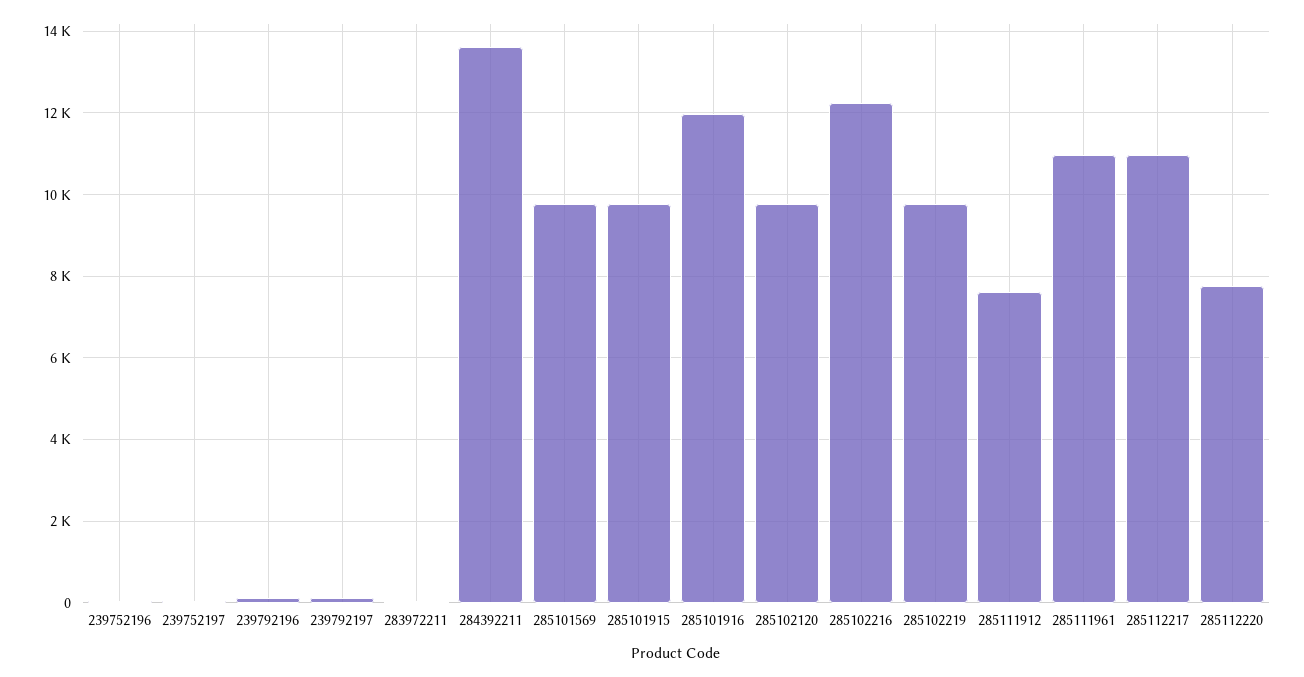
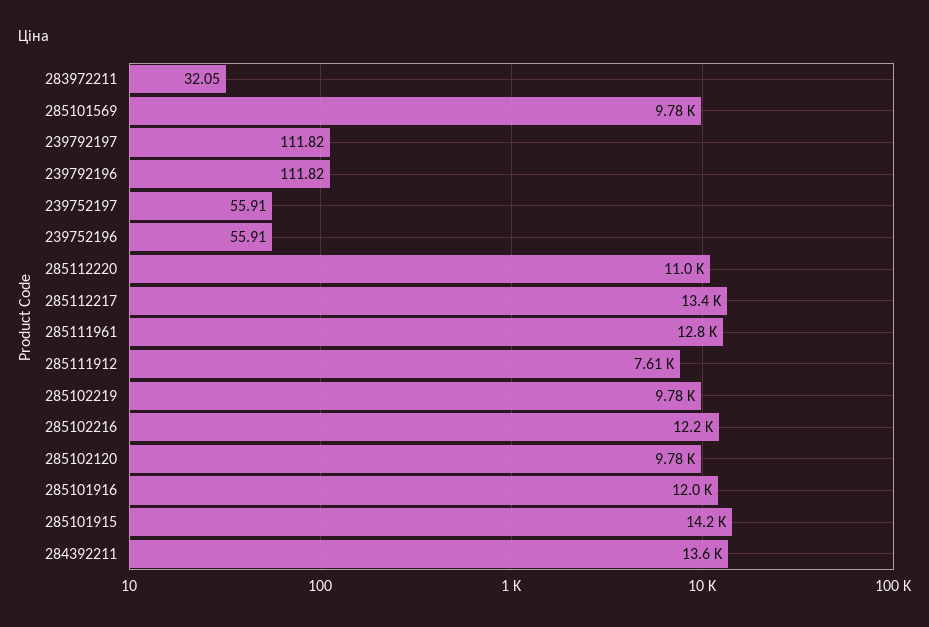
285101915: 9800 -> 14200
285111961: 11000 -> 12800
285112217: 11000 -> 13400
285112220: 7800 -> 11000

